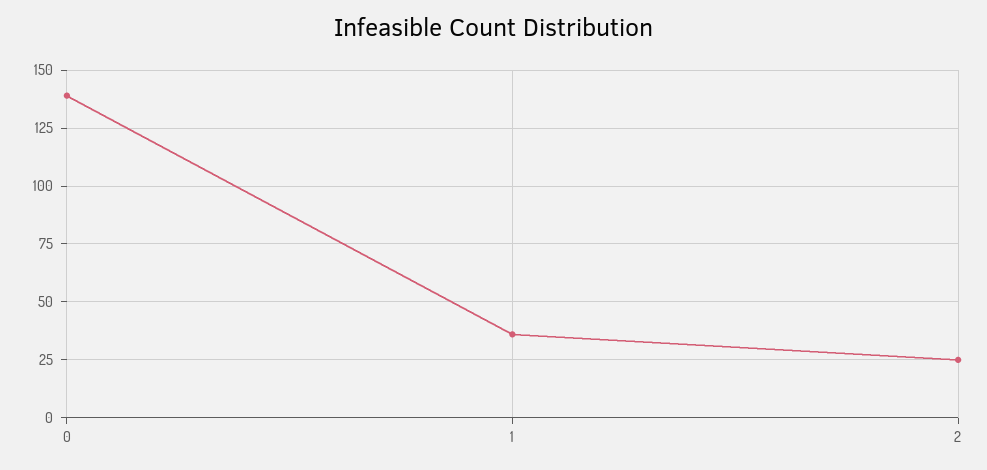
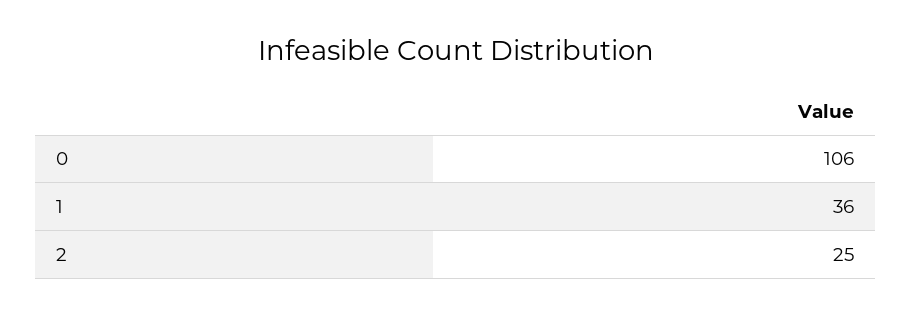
0: 140 -> 106

